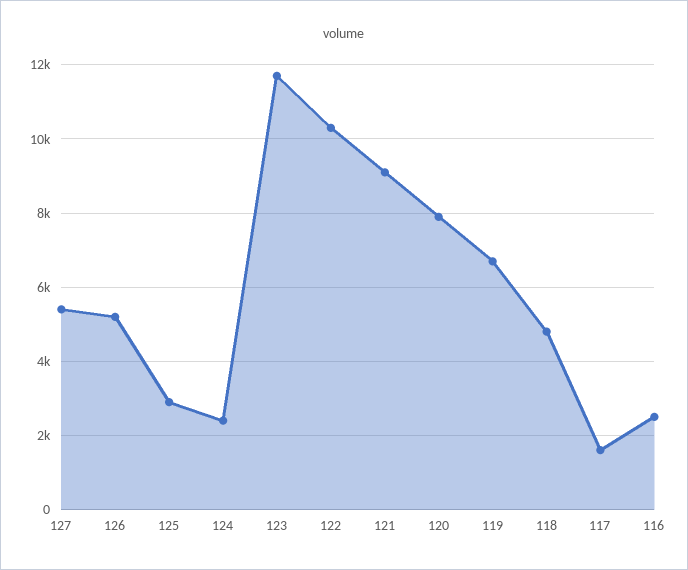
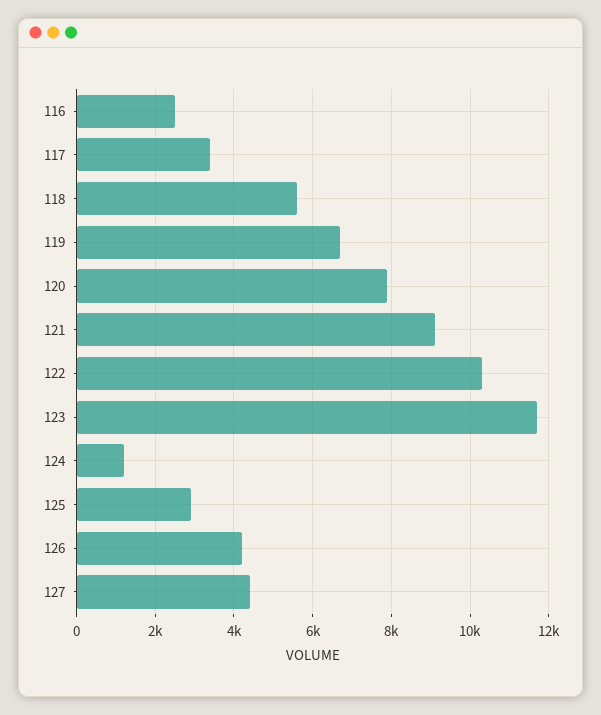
127: 5400 -> 4400
126: 5200 -> 4200
124: 2400 -> 1200
118: 4800 -> 5600
117: 1600 -> 3400

